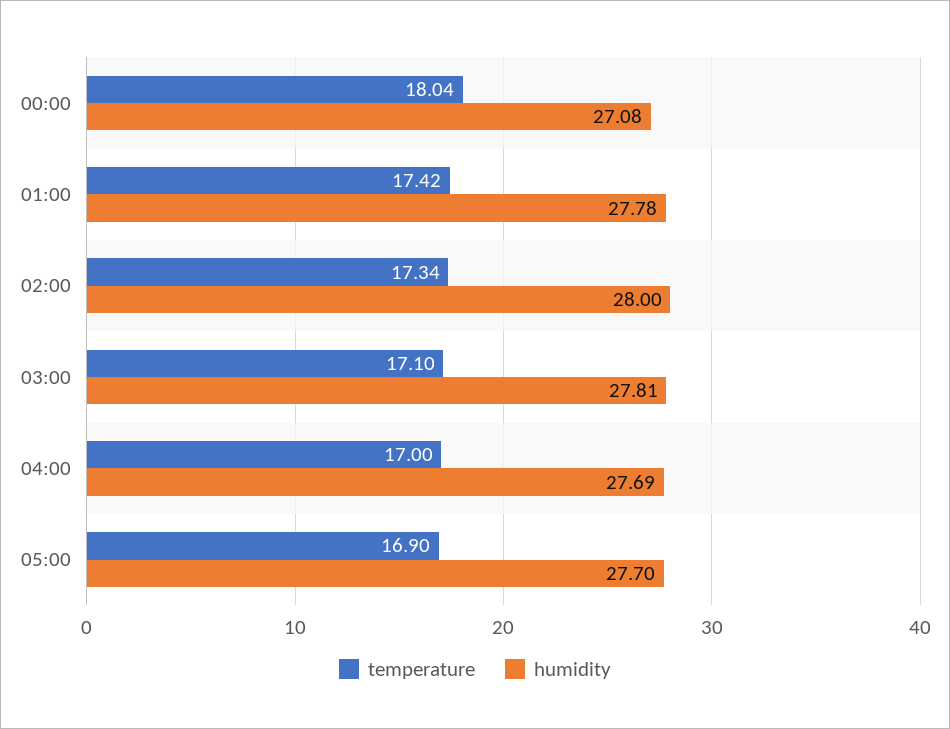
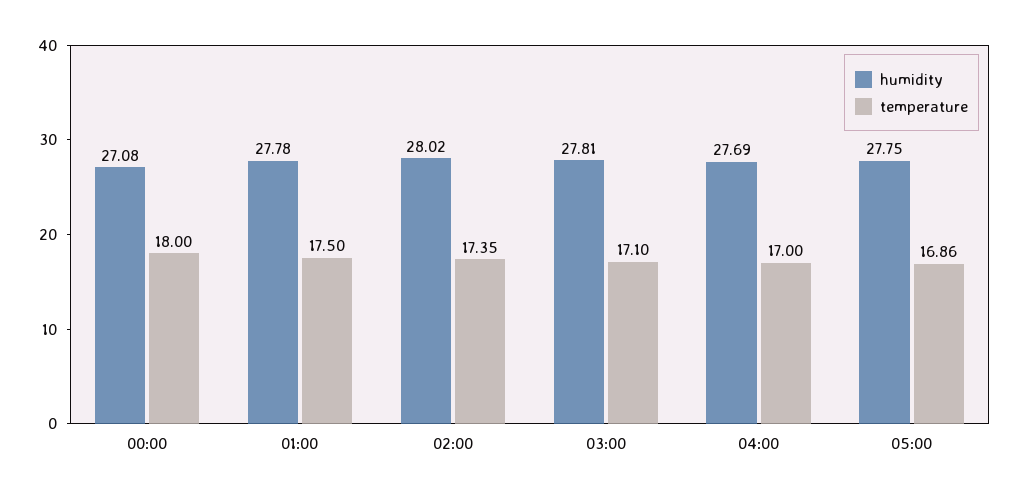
temperature, 00:00: 18.04 -> 18
temperature, 01:00: 17.42 -> 17.5
temperature, 02:00: 17.34 -> 17.35
humidity, 02:00: 28 -> 28.02
temperature, 05:00: 16.9 -> 16.86
humidity, 05:00: 27.7 -> 27.75

